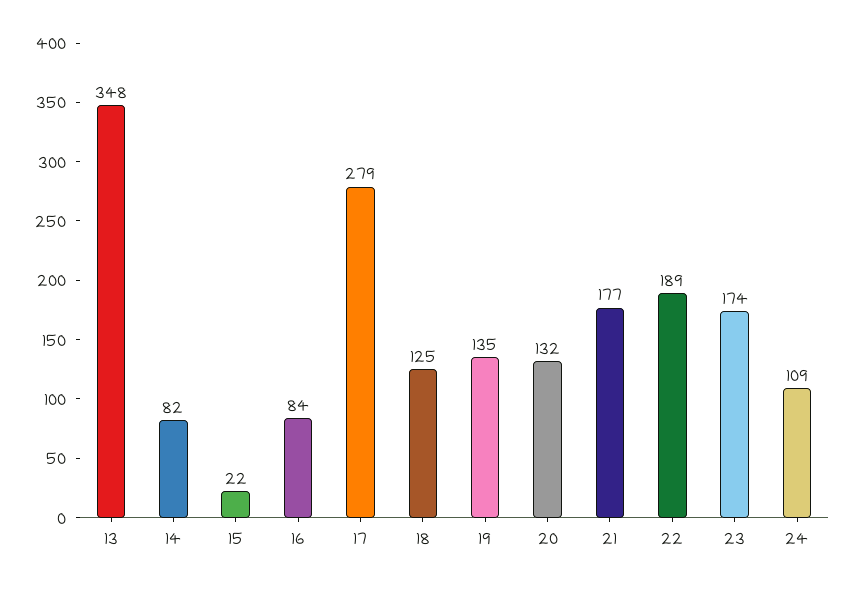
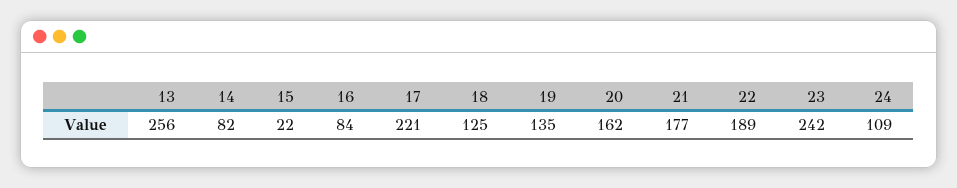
13: 348 -> 256
17: 279 -> 221
20: 132 -> 162
23: 174 -> 242

